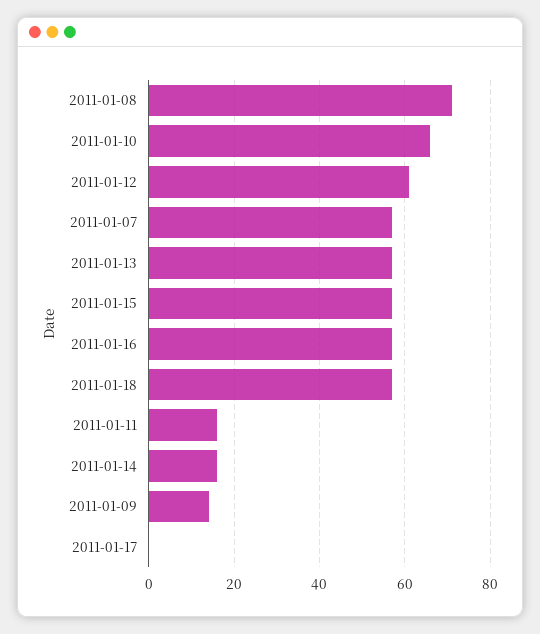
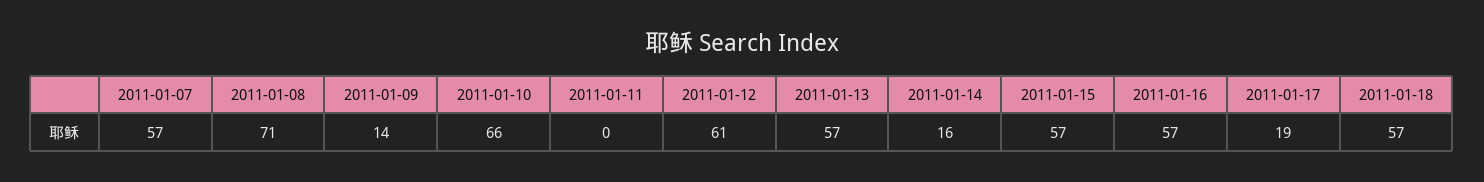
2011-01-11: 15 -> 0
2011-01-17: 0 -> 19

